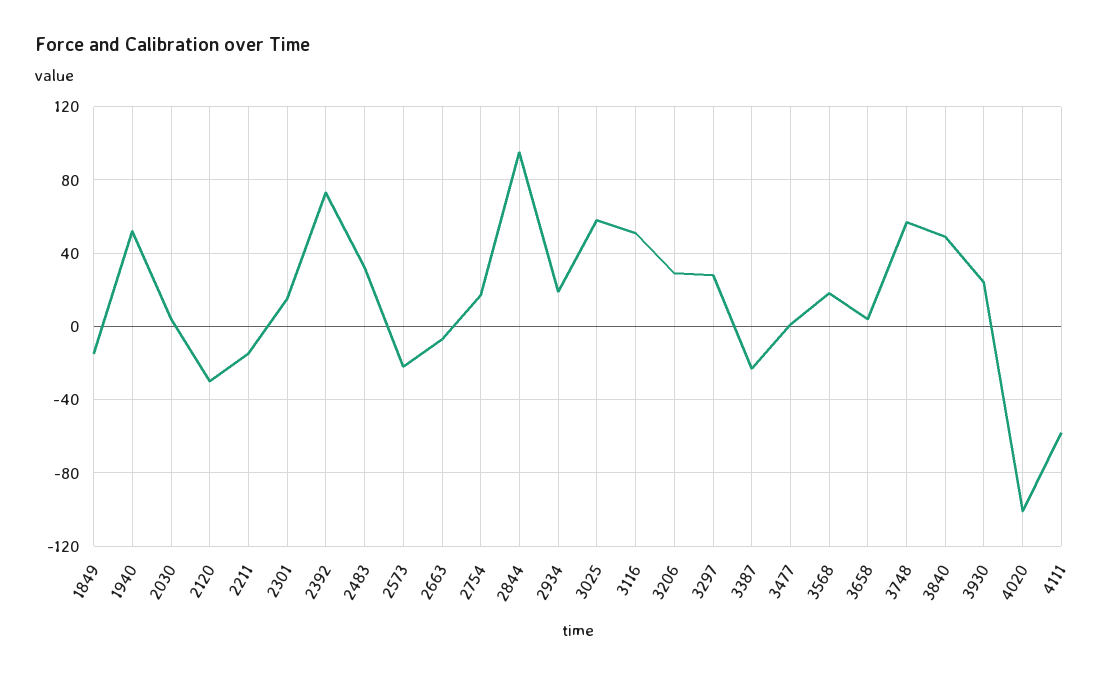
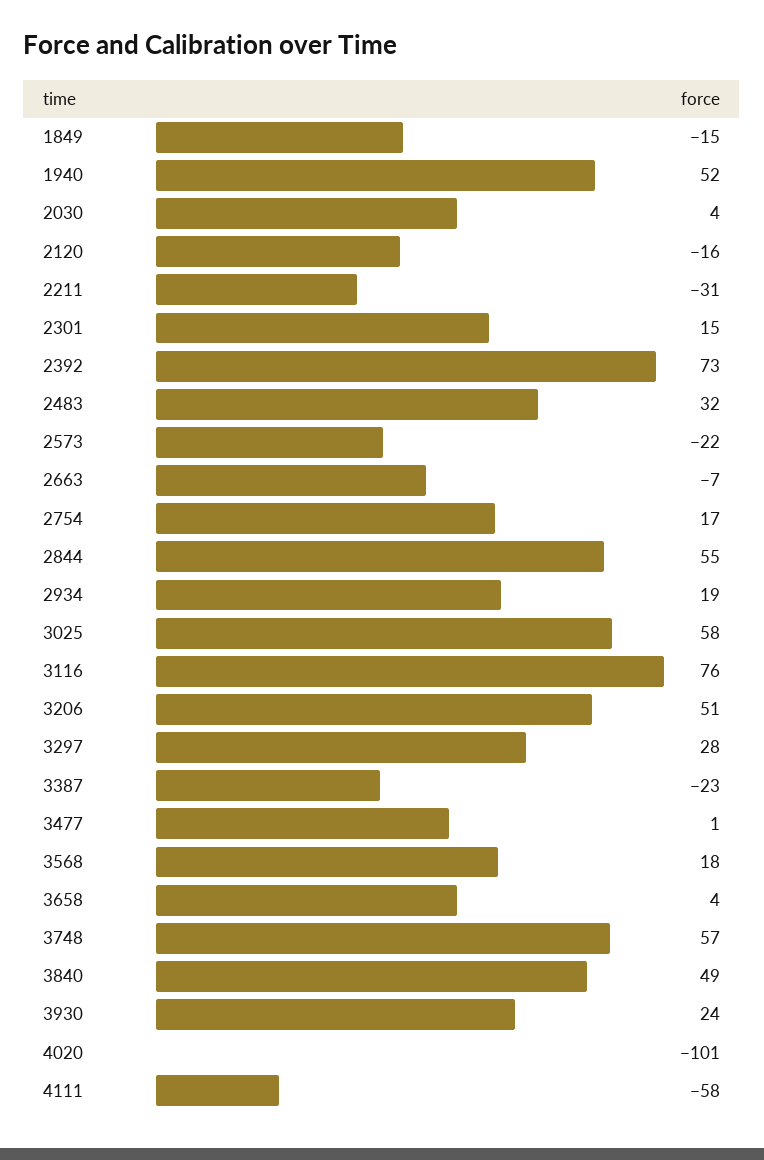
2120: -30 -> -16
2211: -15 -> -31
2844: 95 -> 55
3116: 50 -> 76
3206: 30 -> 51

